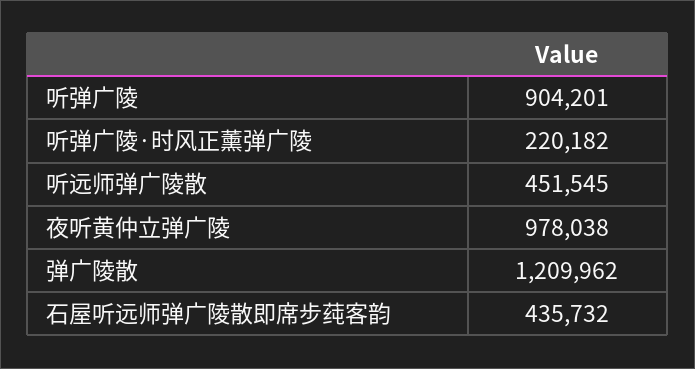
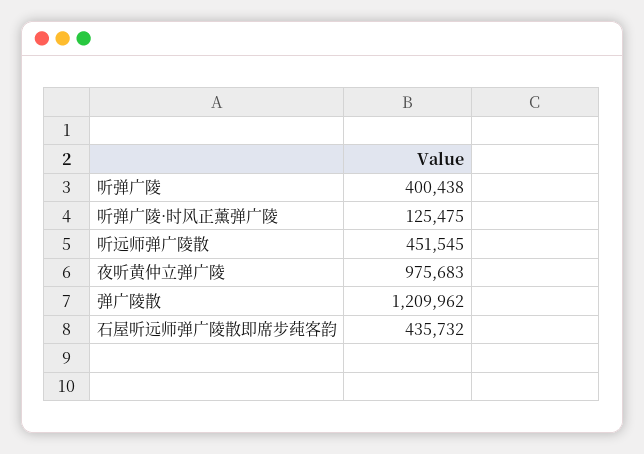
听弹广陵: 904201 -> 400438
听弹广陵·时风正薰弹广陵: 220182 -> 125475
夜听黄仲立弹广陵: 978038 -> 975683

